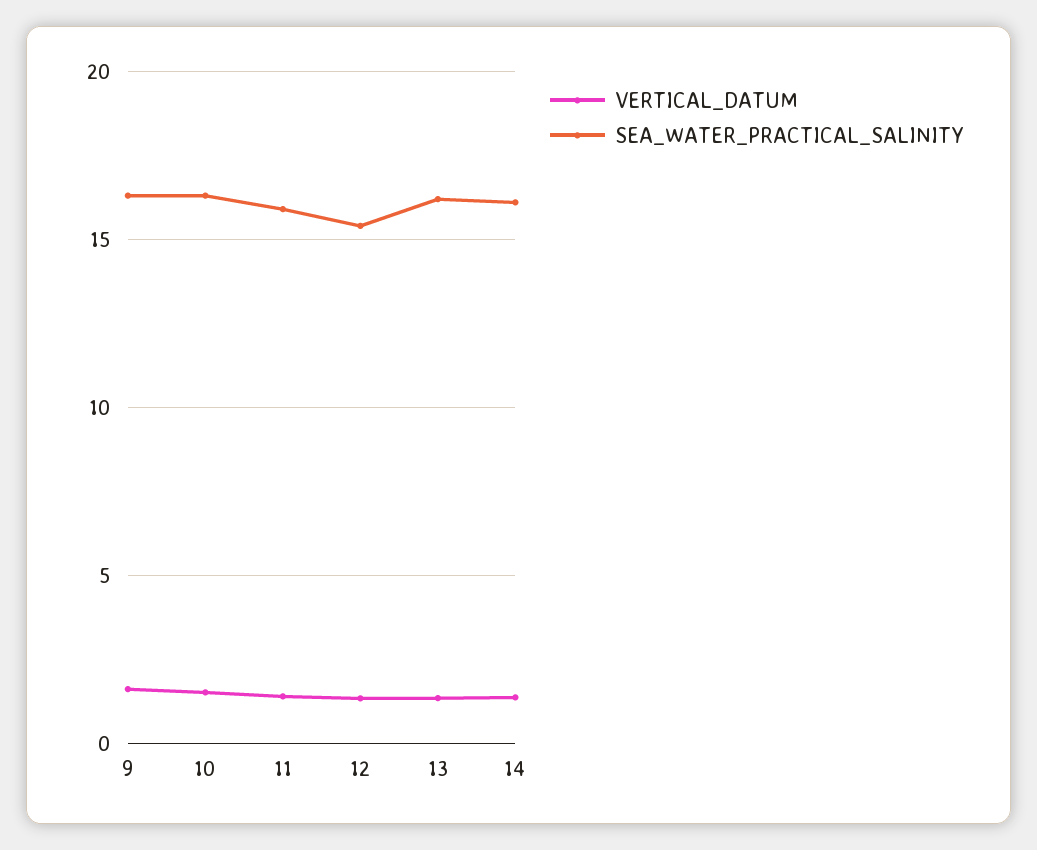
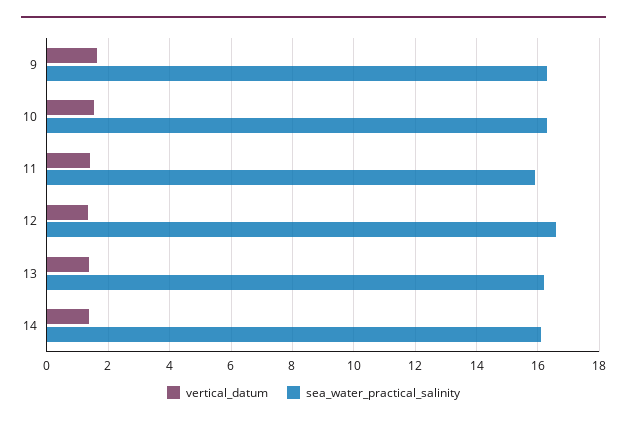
SEA_WATER_PRACTICAL_SALINITY, 12: 15.5 -> 16.6

